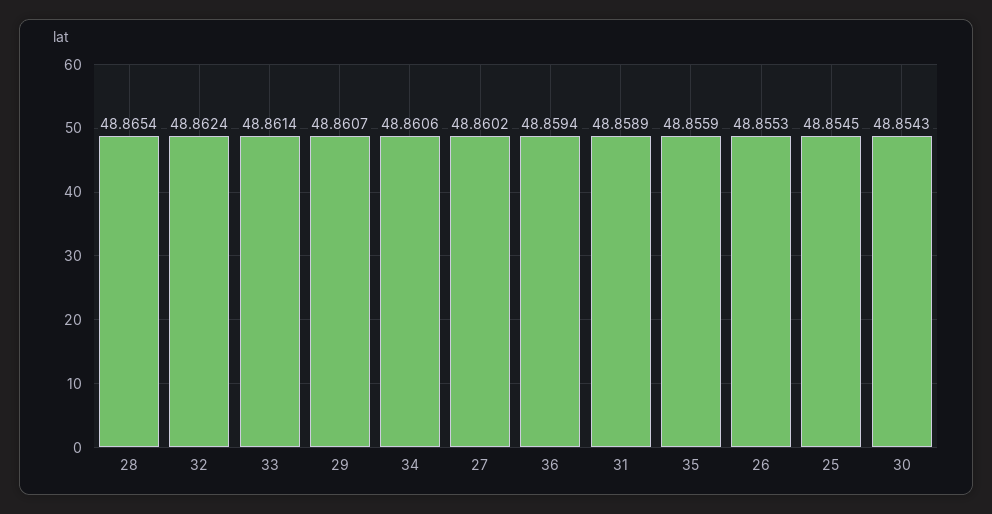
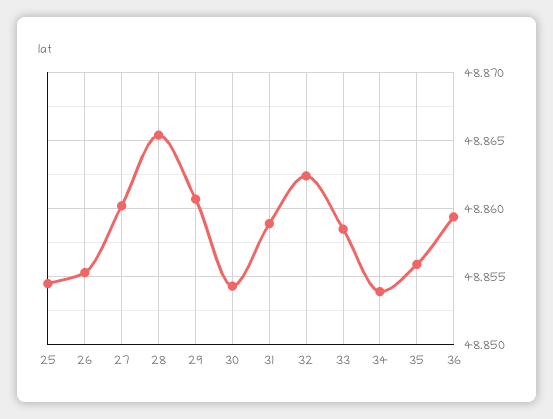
33: 48.8614 -> 48.8585
34: 48.8606 -> 48.854

